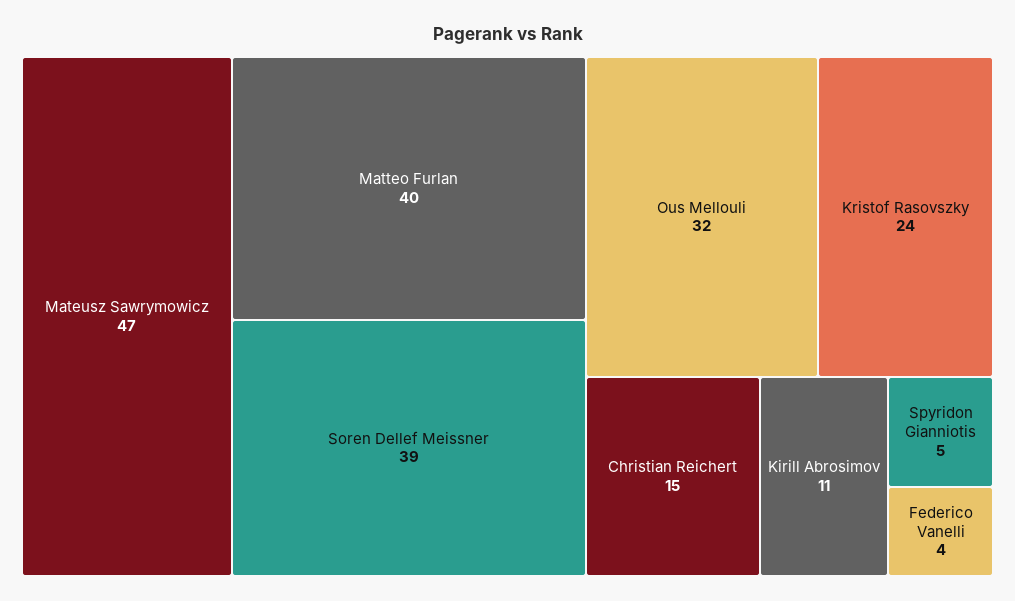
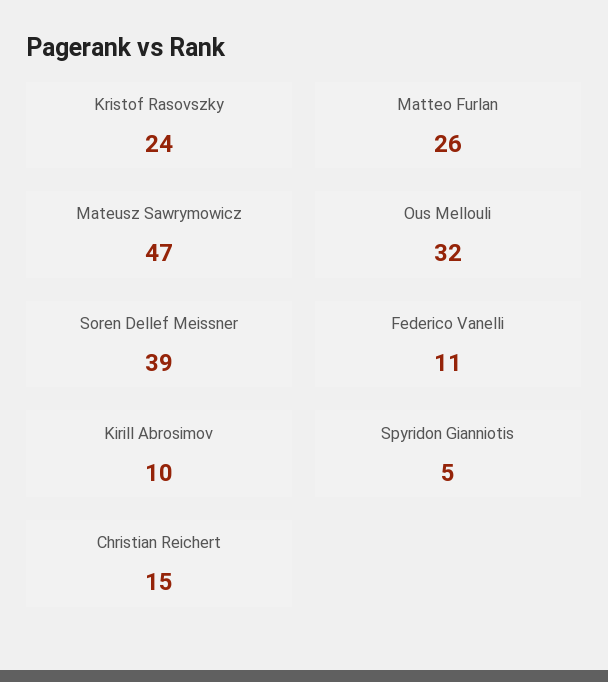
Matteo Furlan: 40 -> 26
Kirill Abrosimov: 11 -> 10
Federico Vanelli: 4 -> 11

